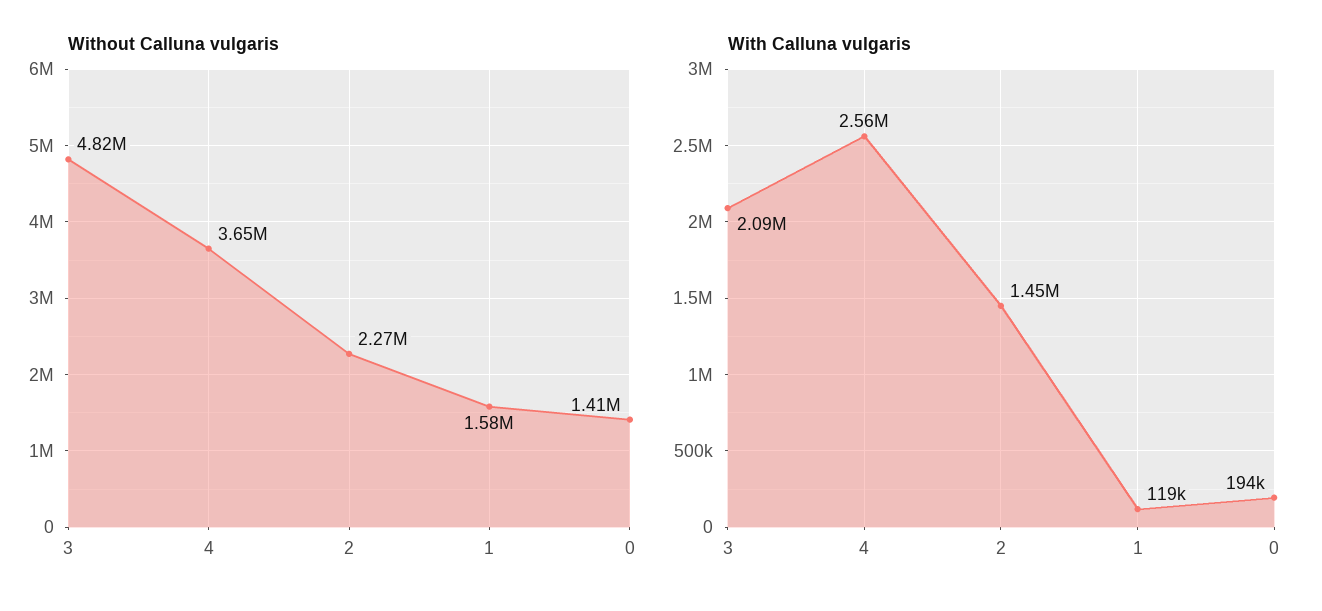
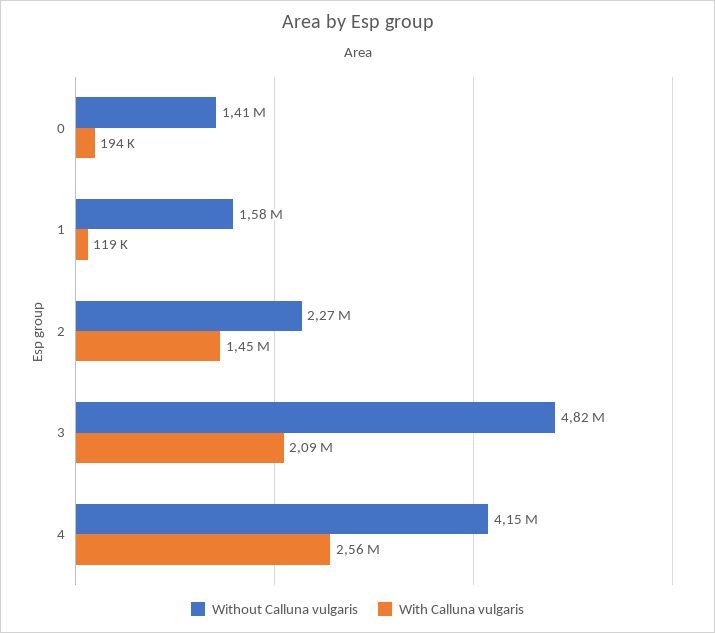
Without Calluna vulgaris, 4: 3650000 -> 4150000

